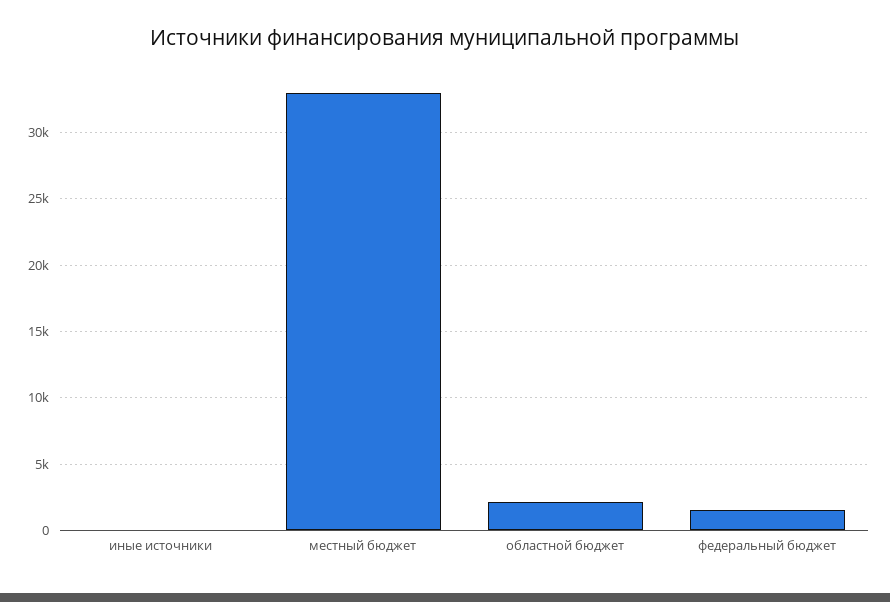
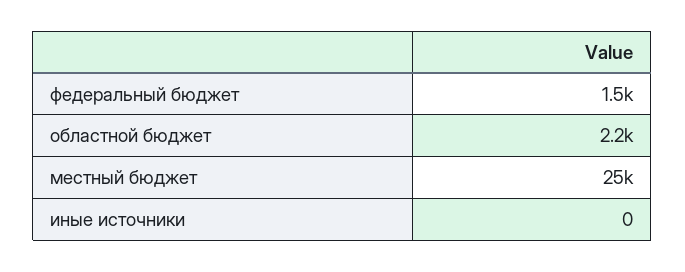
местный бюджет: 33000 -> 25000

